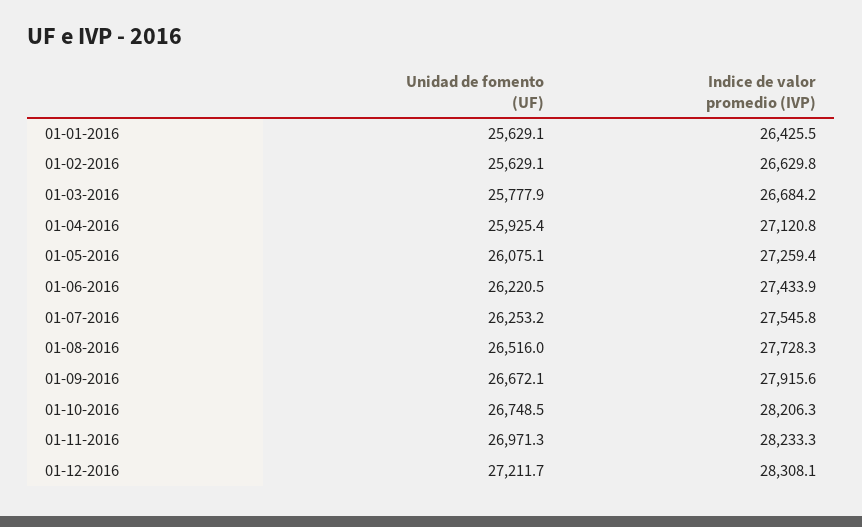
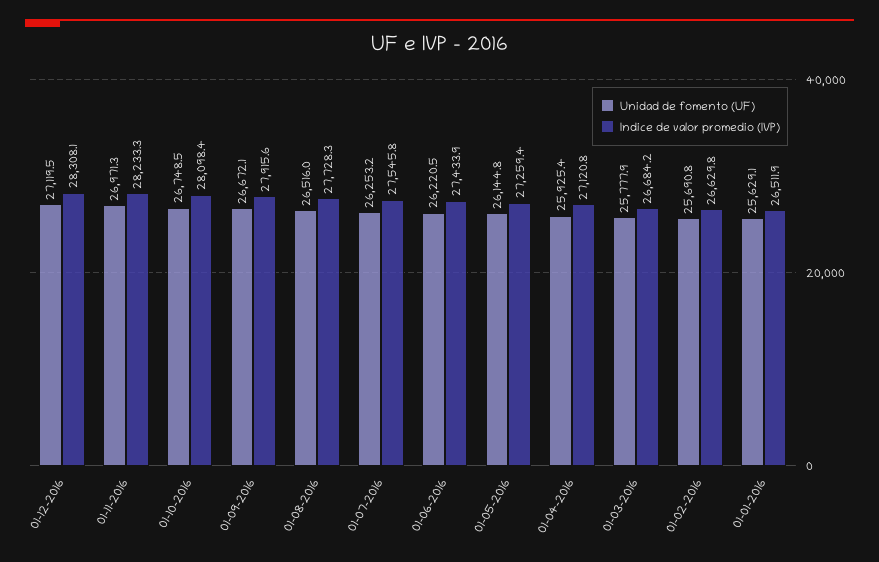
Indice de valor promedio (IVP), 01-01-2016: 26425.5 -> 26511.9
Unidad de fomento (UF), 01-02-2016: 25629.1 -> 25690.8
Unidad de fomento (UF), 01-05-2016: 26075.1 -> 26144.8
Indice de valor promedio (IVP), 01-10-2016: 28206.3 -> 28098.4
Unidad de fomento (UF), 01-12-2016: 27211.7 -> 27119.5

